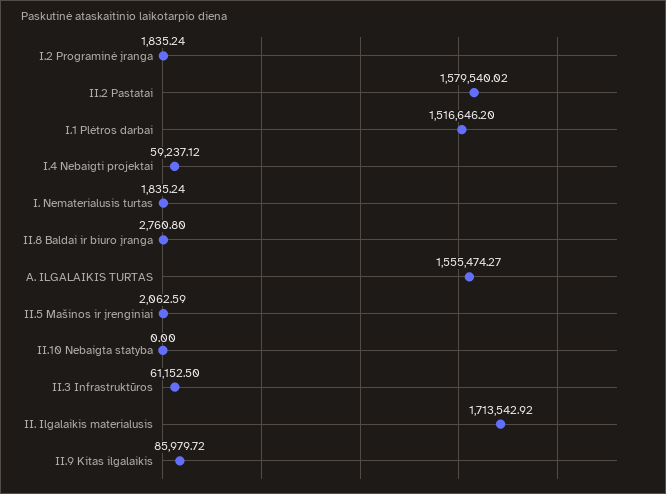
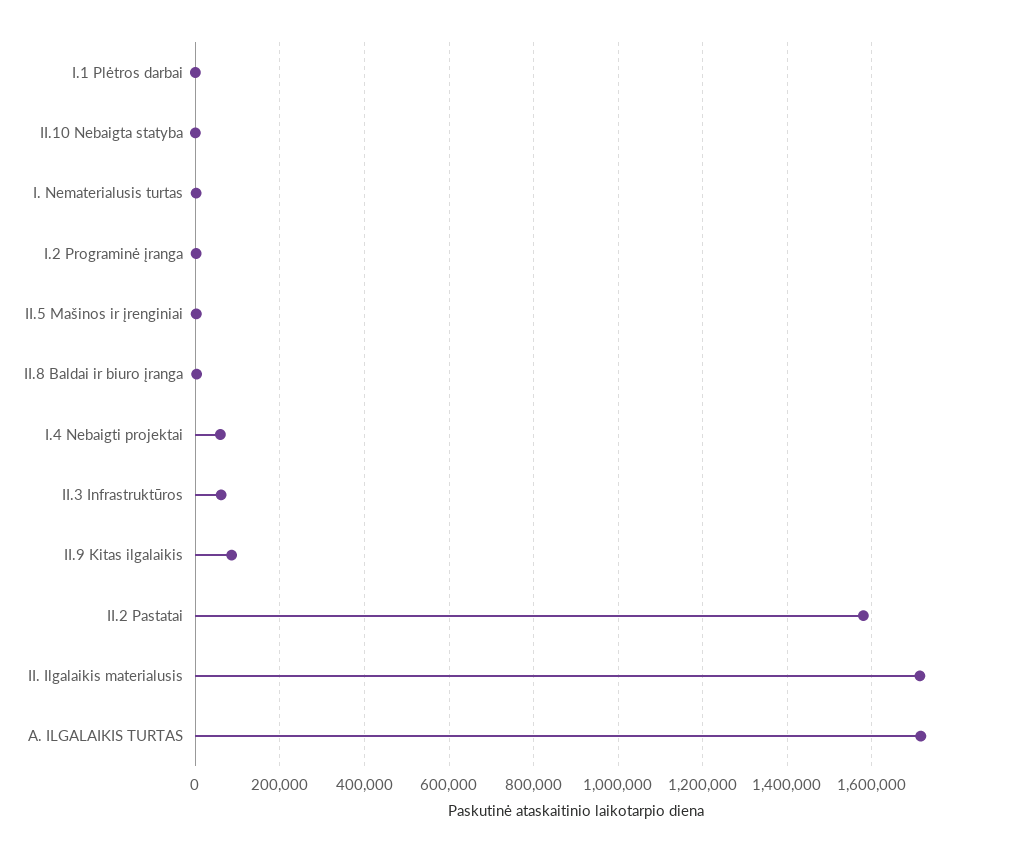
I.1 Plėtros darbai: 1516646.2 -> 0
A. ILGALAIKIS TURTAS: 1555474.27 -> 1720000

